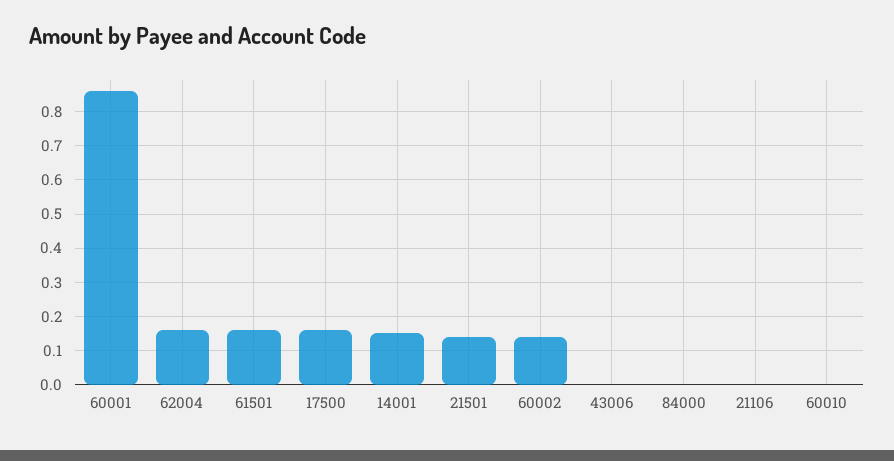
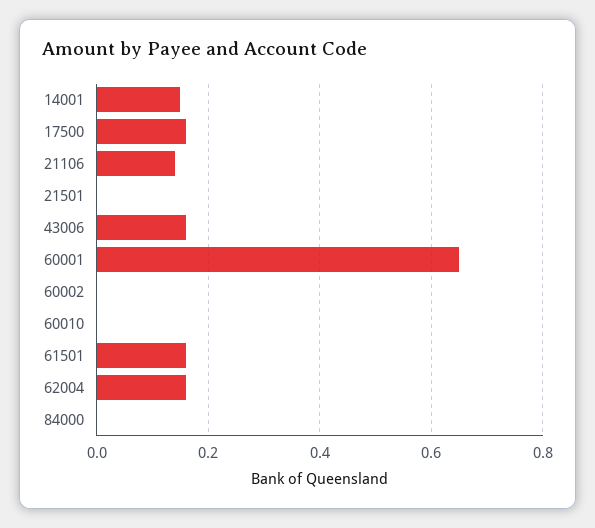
60001: 0.85 -> 0.65
21501: 0.15 -> 0
60002: 0.15 -> 0
43006: 0 -> 0.15
21106: 0 -> 0.15

